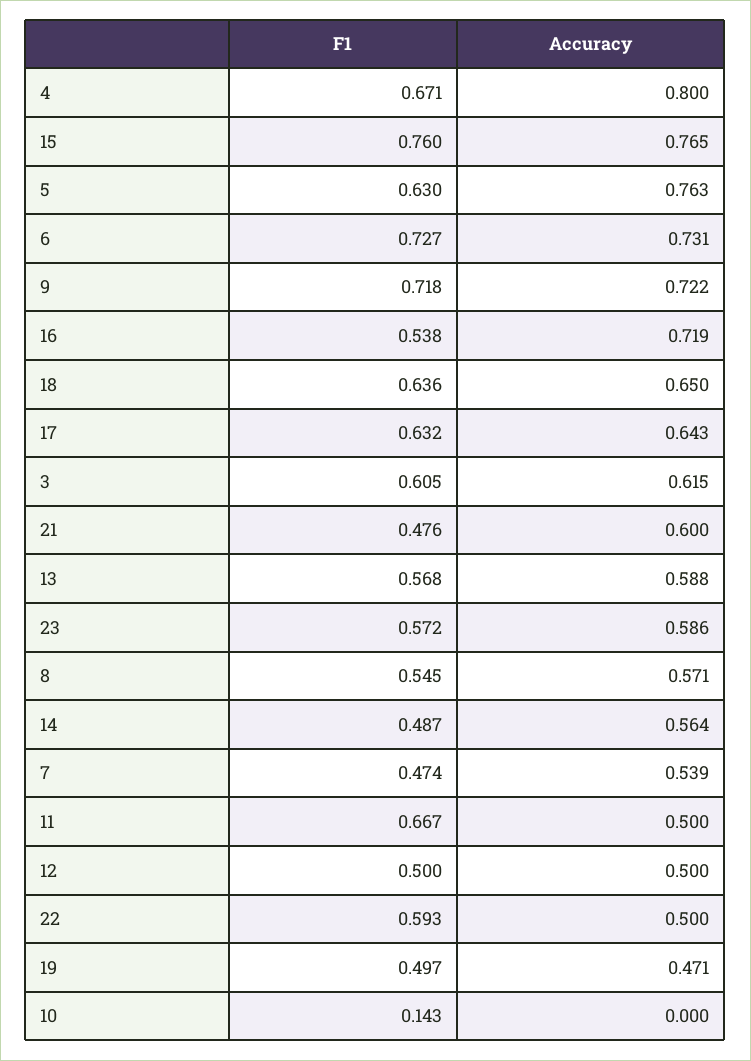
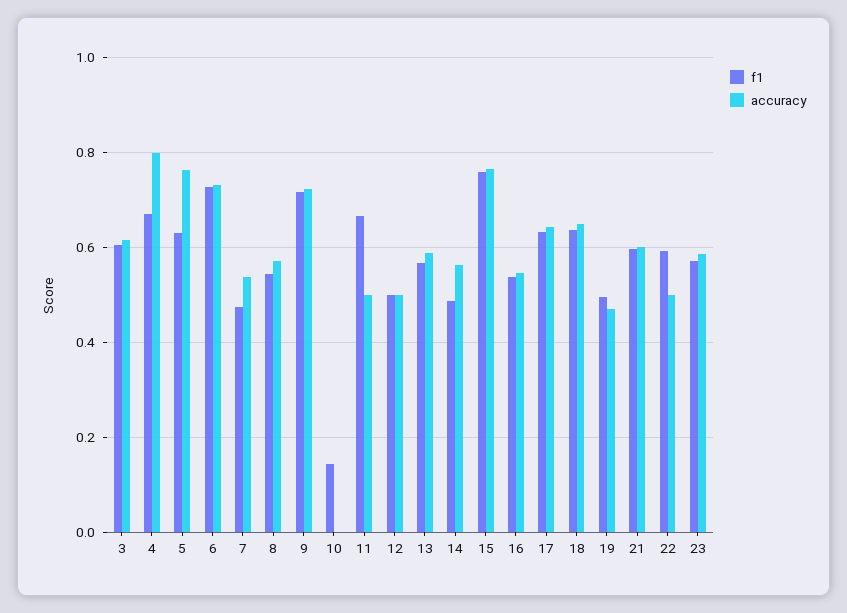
Accuracy, 16: 0.719 -> 0.54
F1, 21: 0.476 -> 0.6

